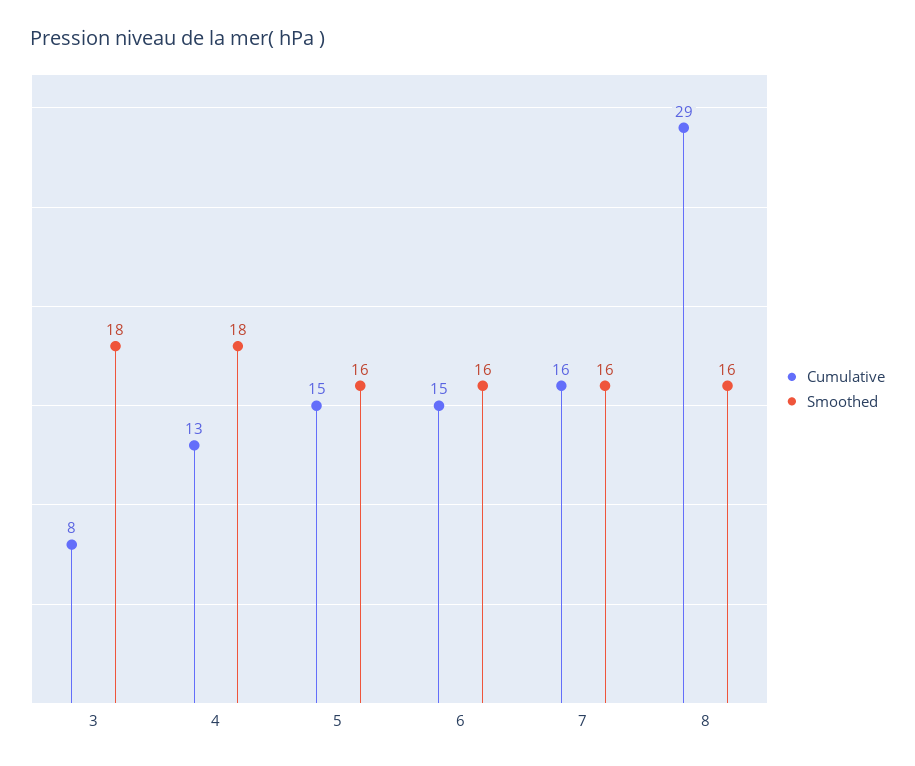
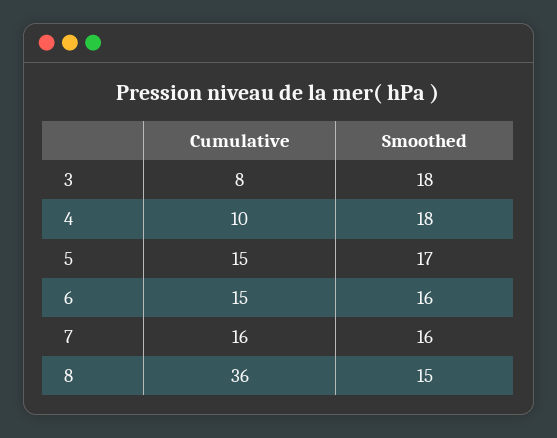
Cumulative, 4: 13 -> 10
Smoothed, 5: 16 -> 17
Cumulative, 8: 29 -> 36
Smoothed, 8: 16 -> 15

